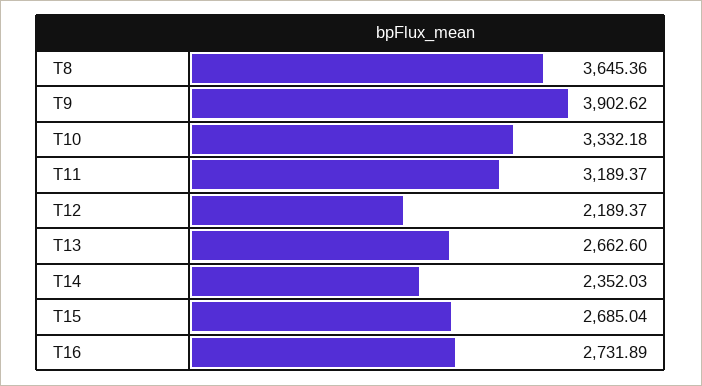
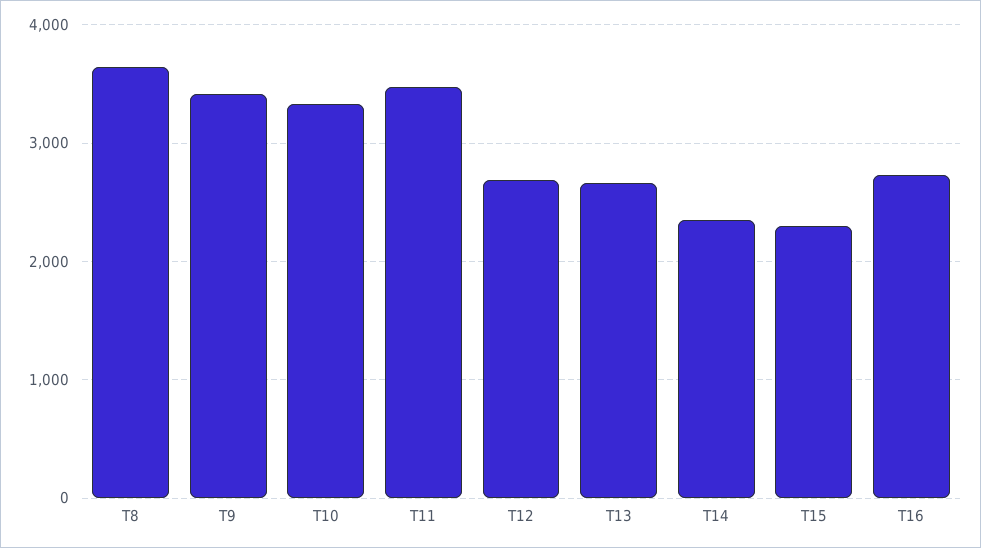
T9: 3902.62 -> 3400
T11: 3189.37 -> 3500
T12: 2189.37 -> 2700
T15: 2685.04 -> 2300

